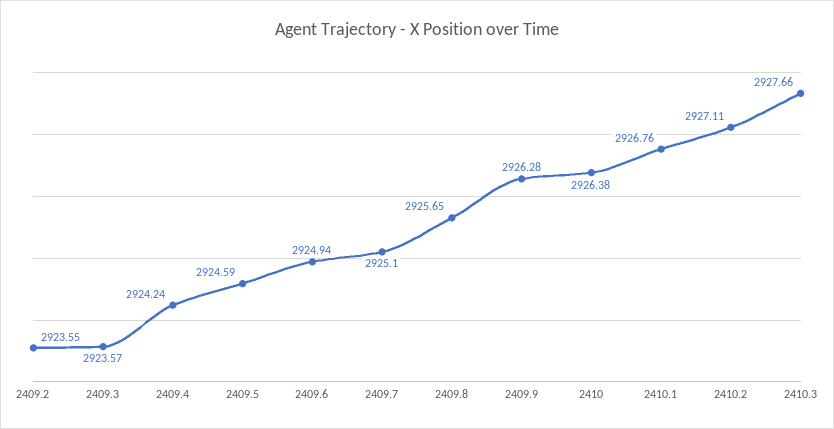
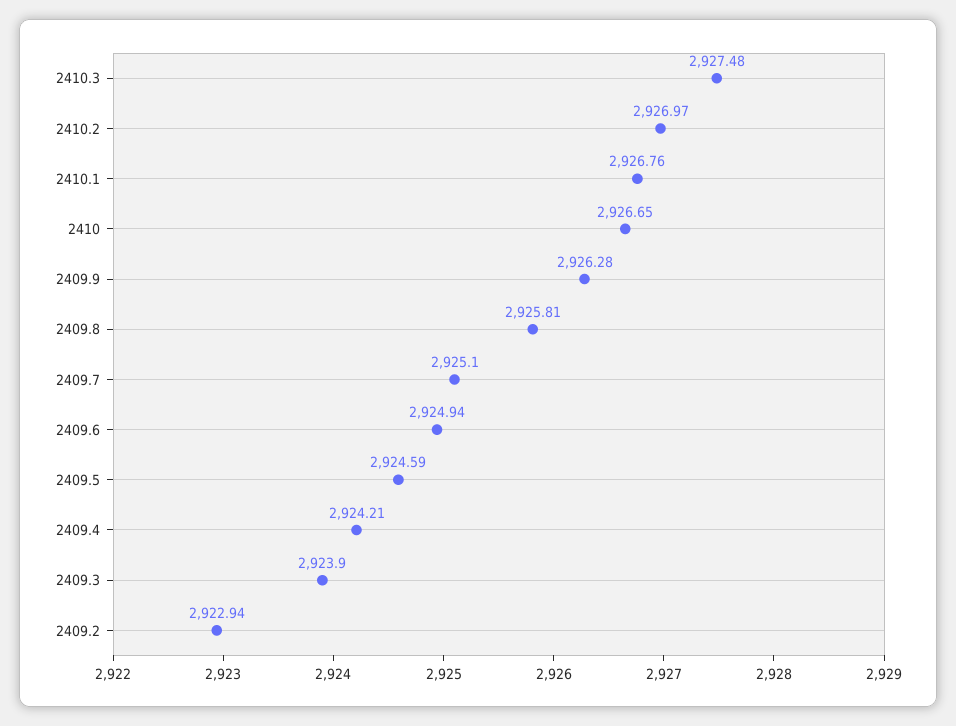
2409.2: 2923.55 -> 2922.94
2409.3: 2923.57 -> 2923.9
2409.4: 2924.24 -> 2924.21
2409.8: 2925.65 -> 2925.81
2410: 2926.38 -> 2926.65
2410.2: 2927.11 -> 2926.97
2410.3: 2927.66 -> 2927.48

